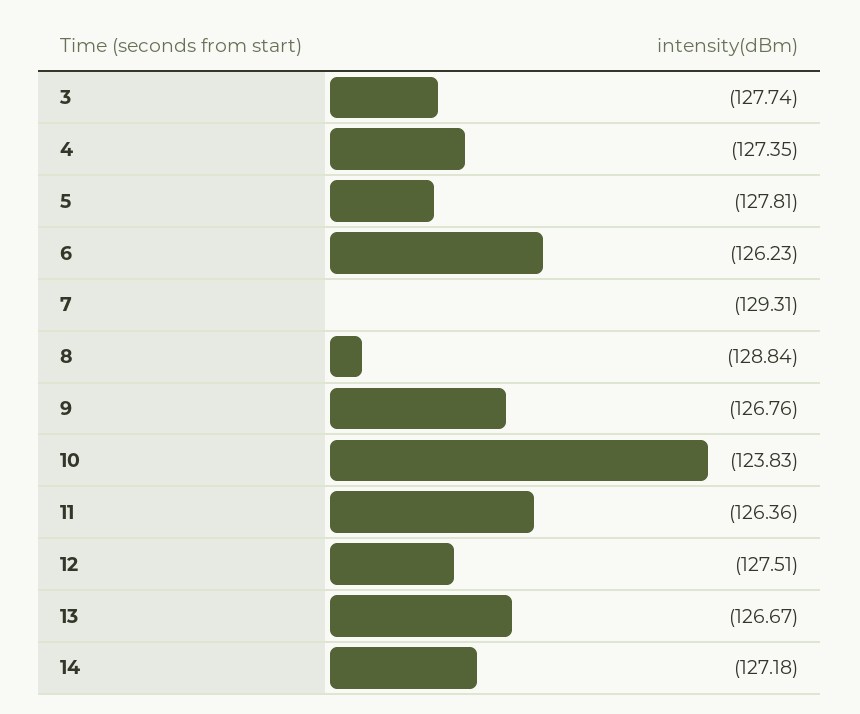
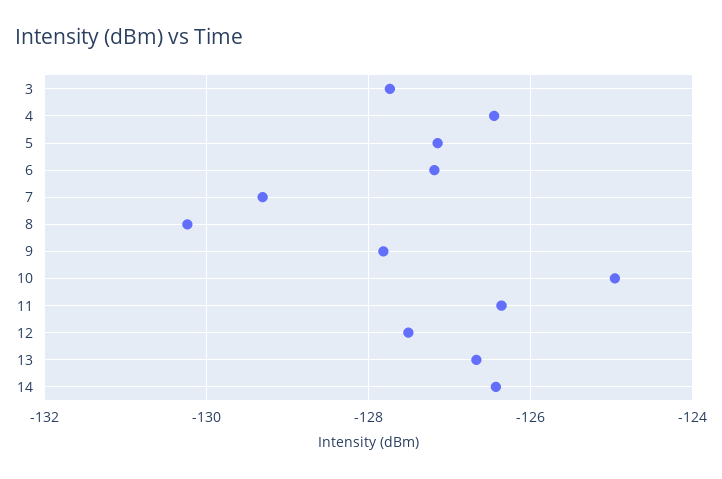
4: -127.35 -> -126.4
5: -127.81 -> -127.2
6: -126.23 -> -127.2
8: -128.84 -> -130.2
9: -126.76 -> -127.8
10: -123.83 -> -125
14: -127.18 -> -126.4

